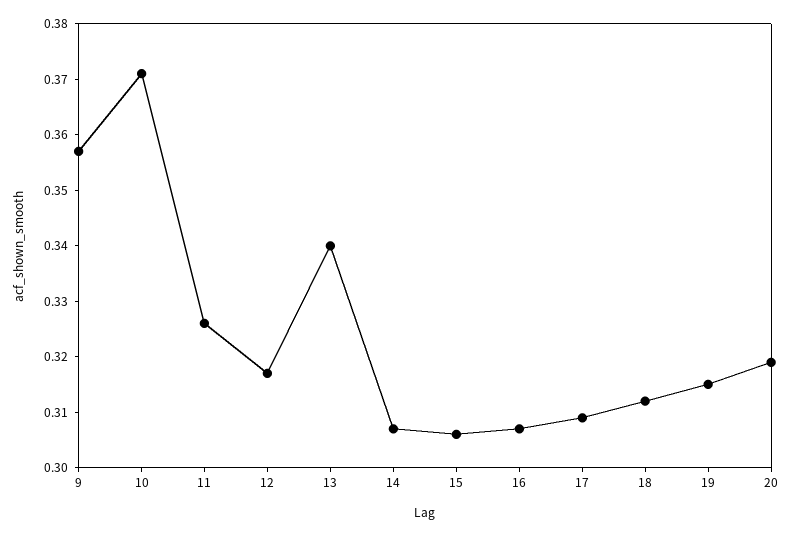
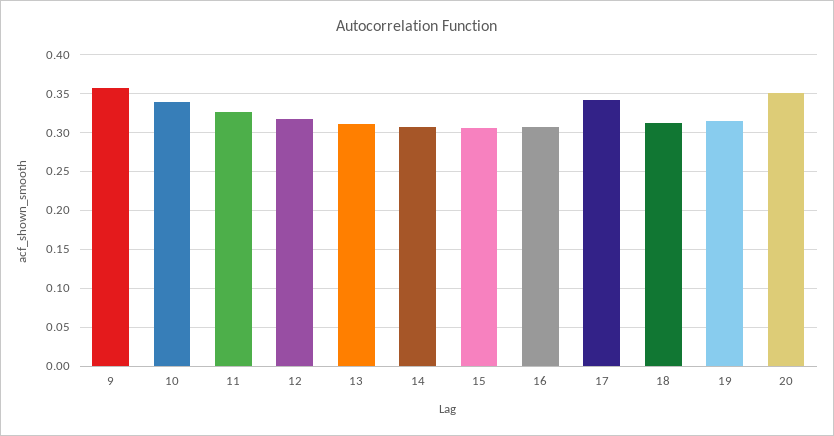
10: 0.37 -> 0.34
13: 0.34 -> 0.31
17: 0.31 -> 0.34
20: 0.32 -> 0.35

